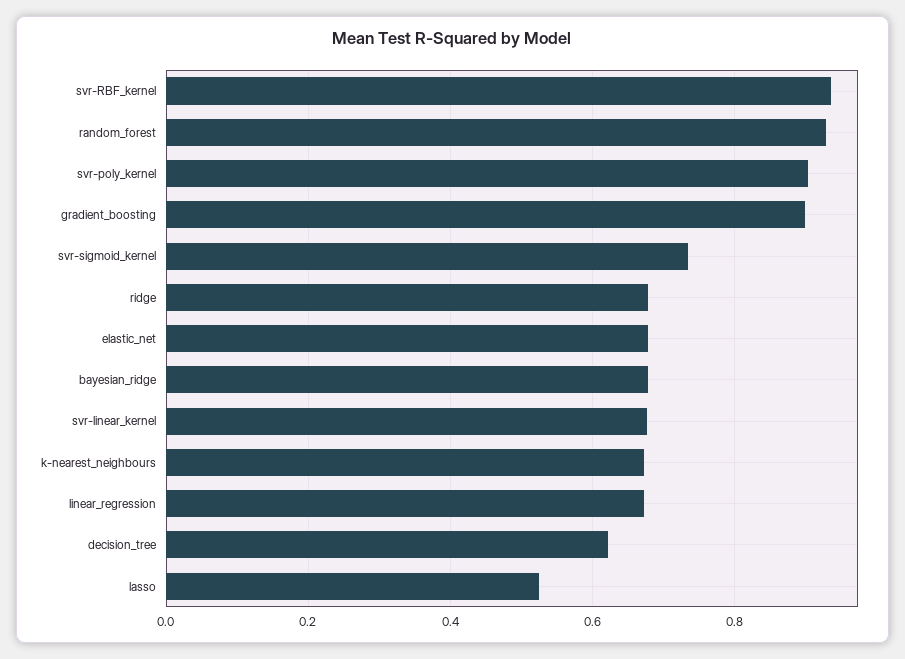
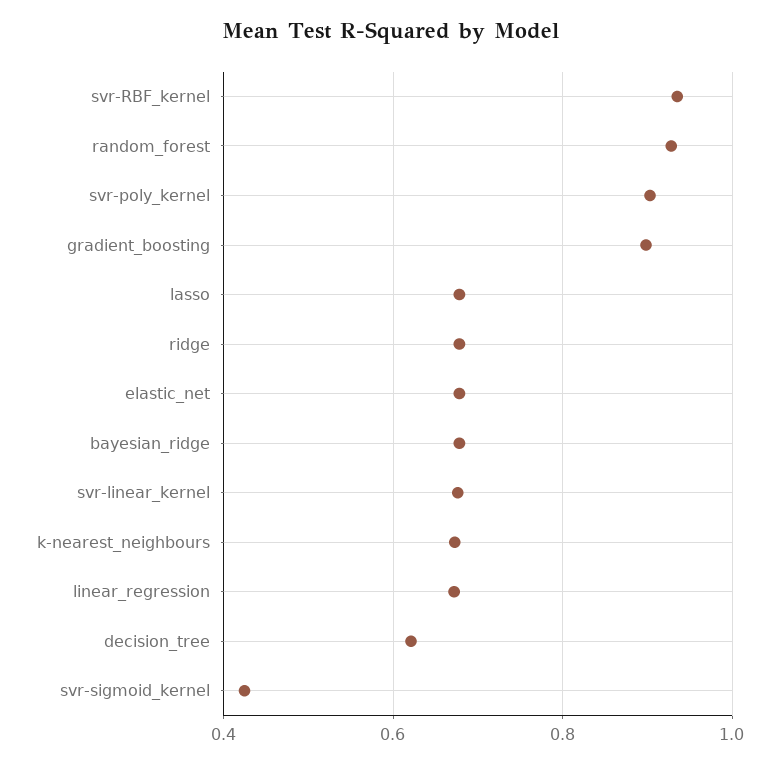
svr-sigmoid_kernel: 0.74 -> 0.42
lasso: 0.52 -> 0.68

